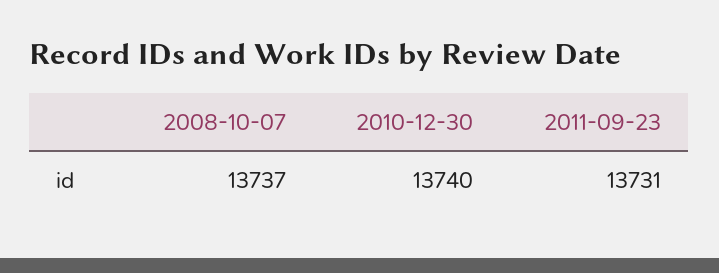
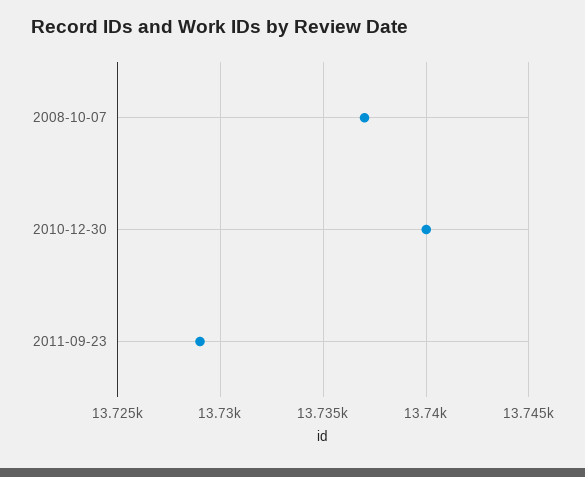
2011-09-23: 13731 -> 13729

